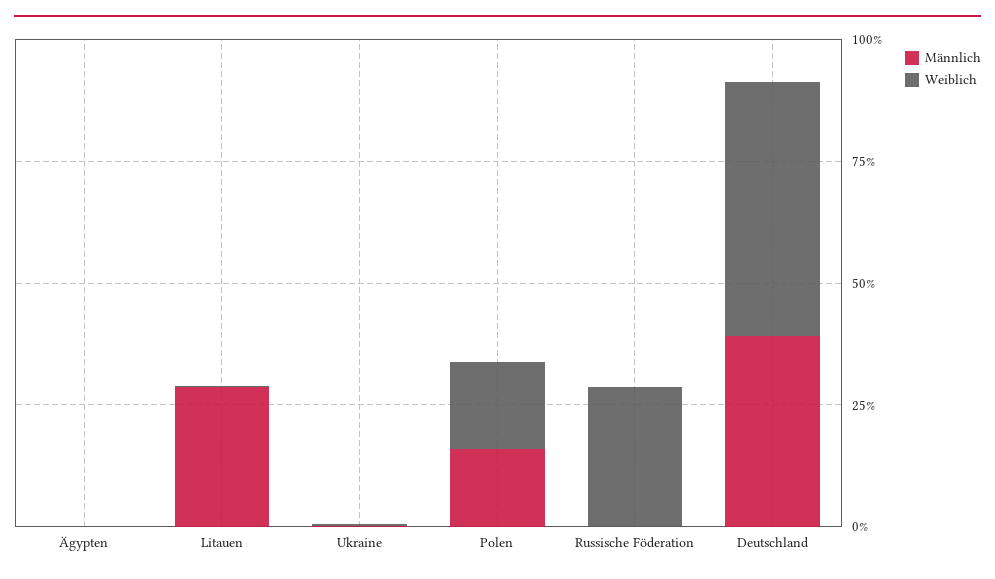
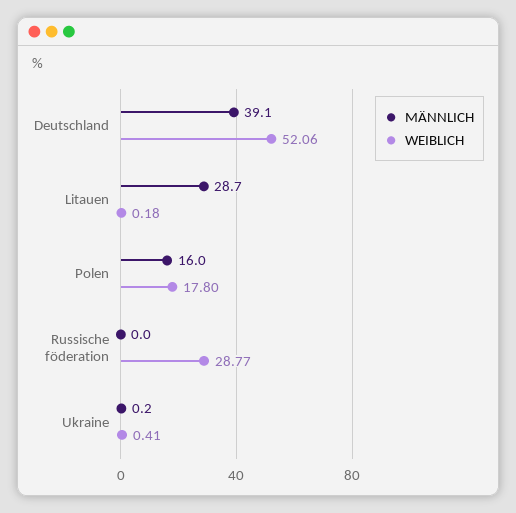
Männlich, Ägypten: 0 -> none
Weiblich, Ägypten: 0 -> none

